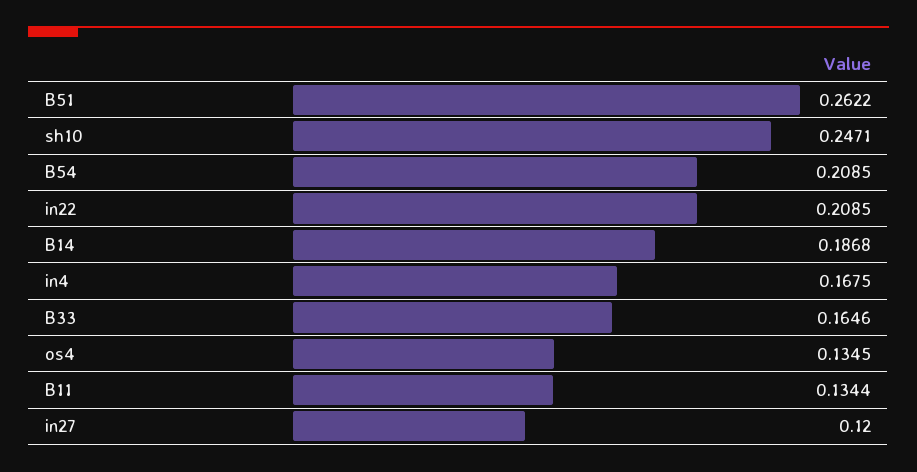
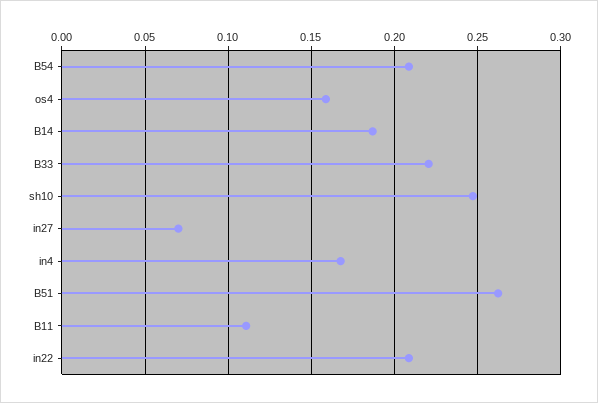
B33: 0.1646 -> 0.22
os4: 0.1345 -> 0.16
B11: 0.1344 -> 0.11
in27: 0.12 -> 0.07

